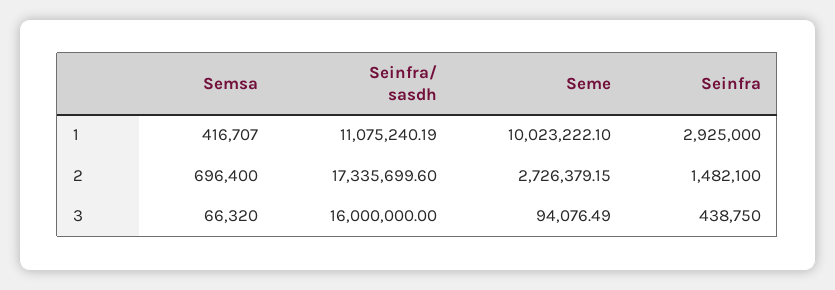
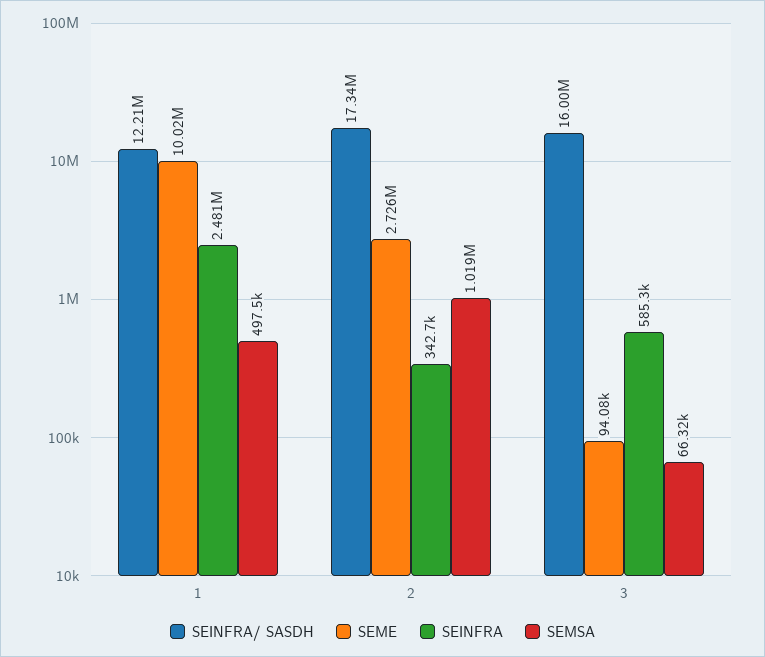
Semsa, 1: 416707 -> 497500
Seinfra/ sasdh, 1: 11075240.19 -> 12210000
Seinfra, 1: 2925000 -> 2481000
Semsa, 2: 696400 -> 1019000
Seinfra, 2: 1482100 -> 342700
Seinfra, 3: 438750 -> 585300

